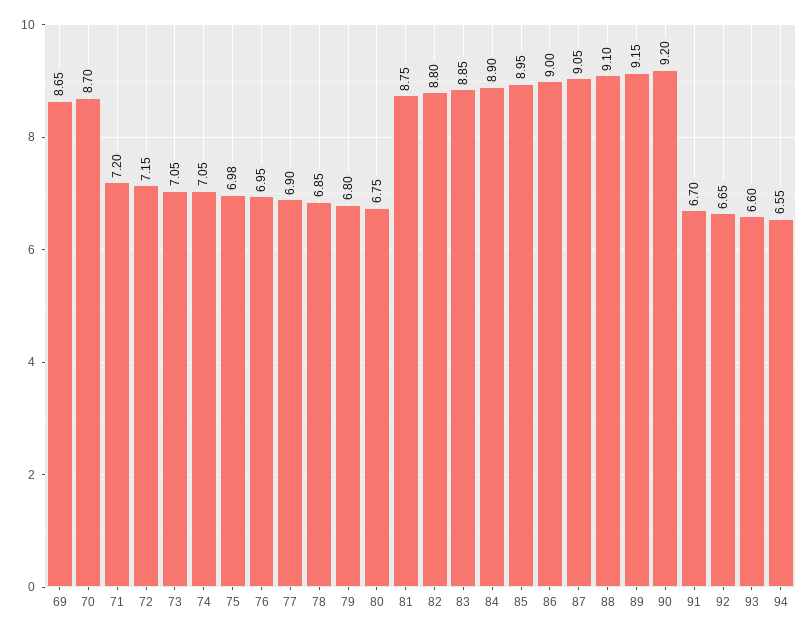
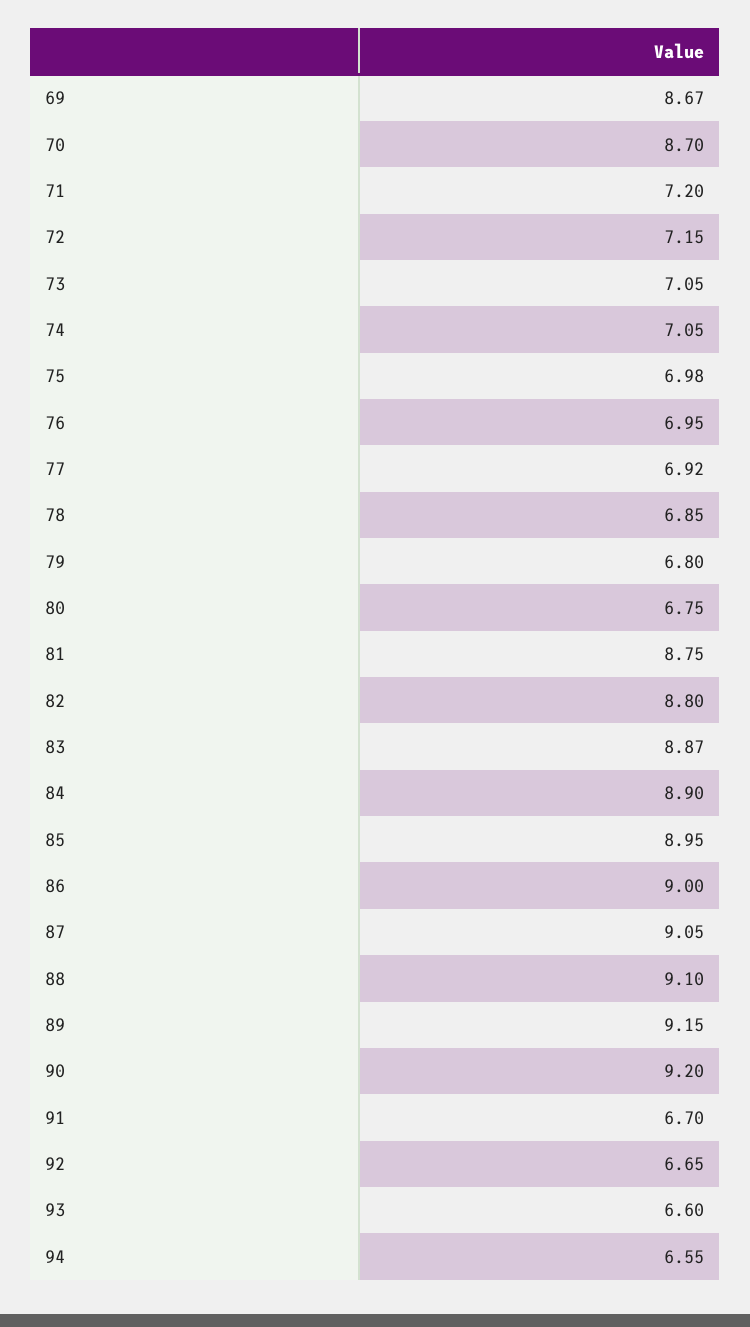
69: 8.65 -> 8.67
77: 6.9 -> 6.92
83: 8.85 -> 8.87

